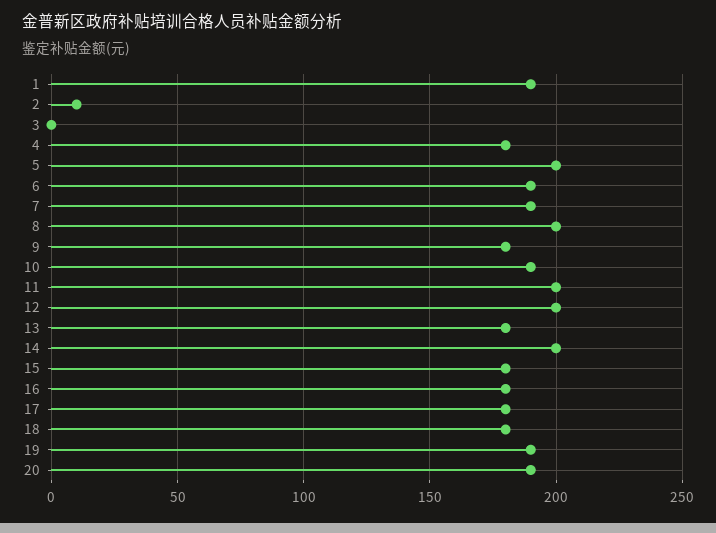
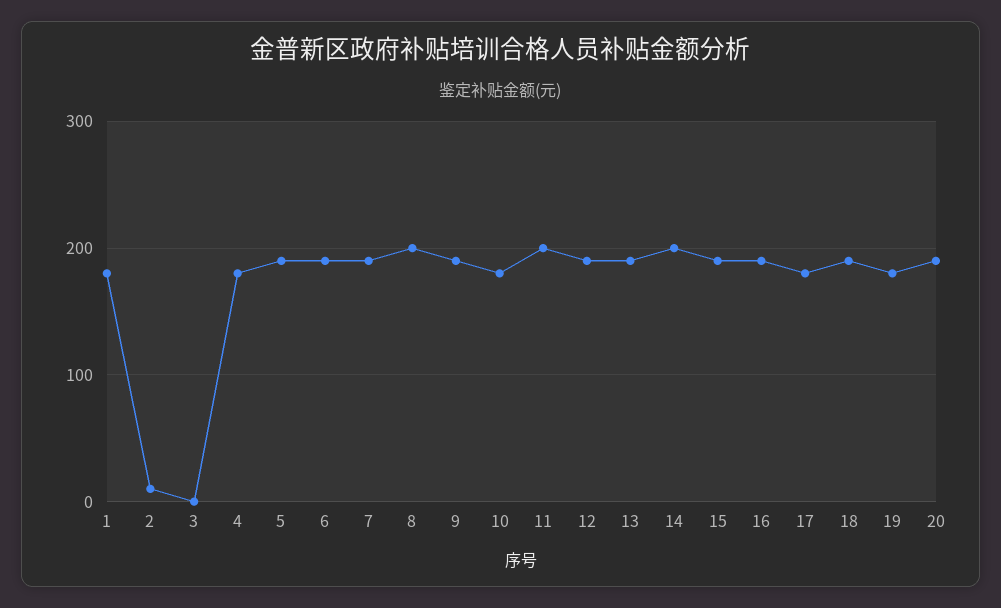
1: 190 -> 180
5: 200 -> 190
9: 180 -> 190
10: 190 -> 180
12: 200 -> 190
13: 180 -> 190
15: 180 -> 190
16: 180 -> 190
18: 180 -> 190
19: 190 -> 180

